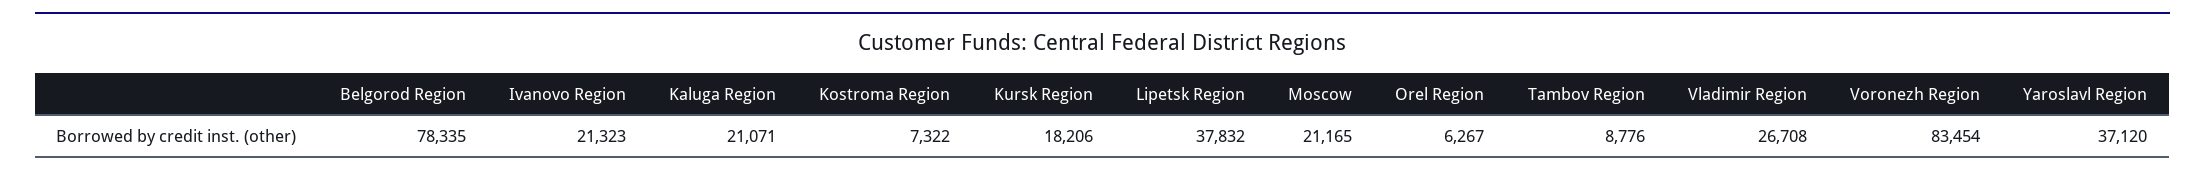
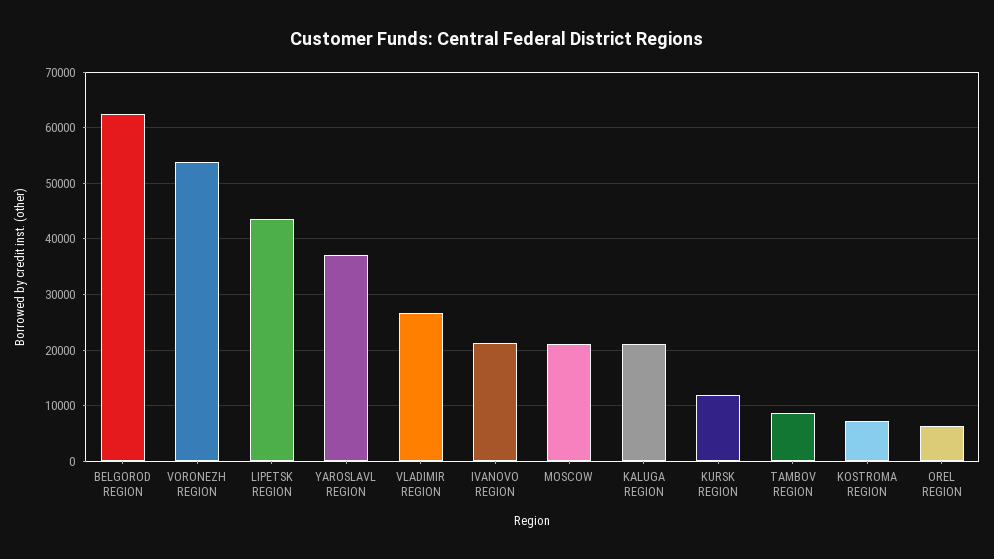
Belgorod Region: 78335 -> 62000
Kursk Region: 18206 -> 12000
Lipetsk Region: 37832 -> 44000
Voronezh Region: 83454 -> 54000

